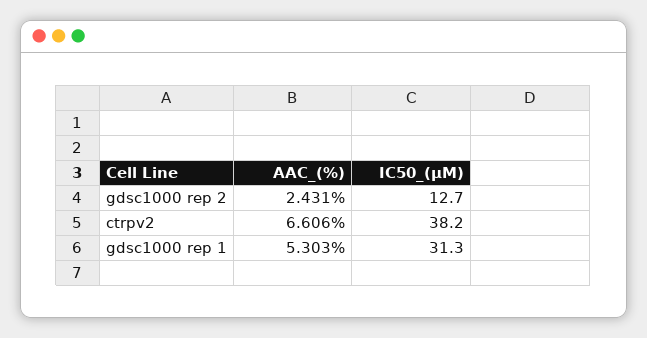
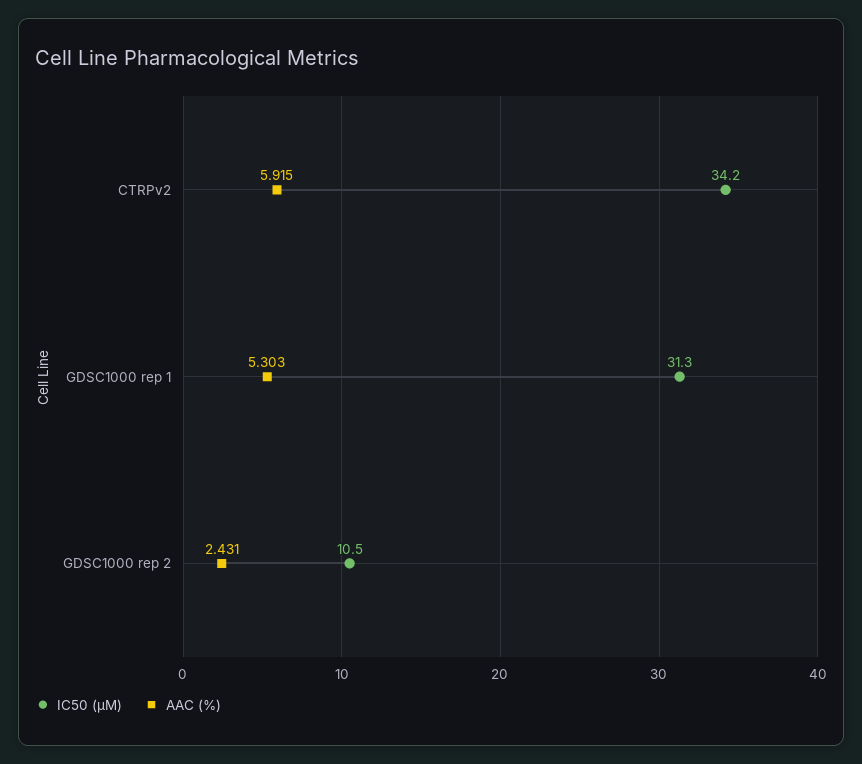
IC50_(µM), gdsc1000 rep 2: 12.7 -> 10.5
AAC_(%), ctrpv2: 6.606 -> 5.915
IC50_(µM), ctrpv2: 38.2 -> 34.2

